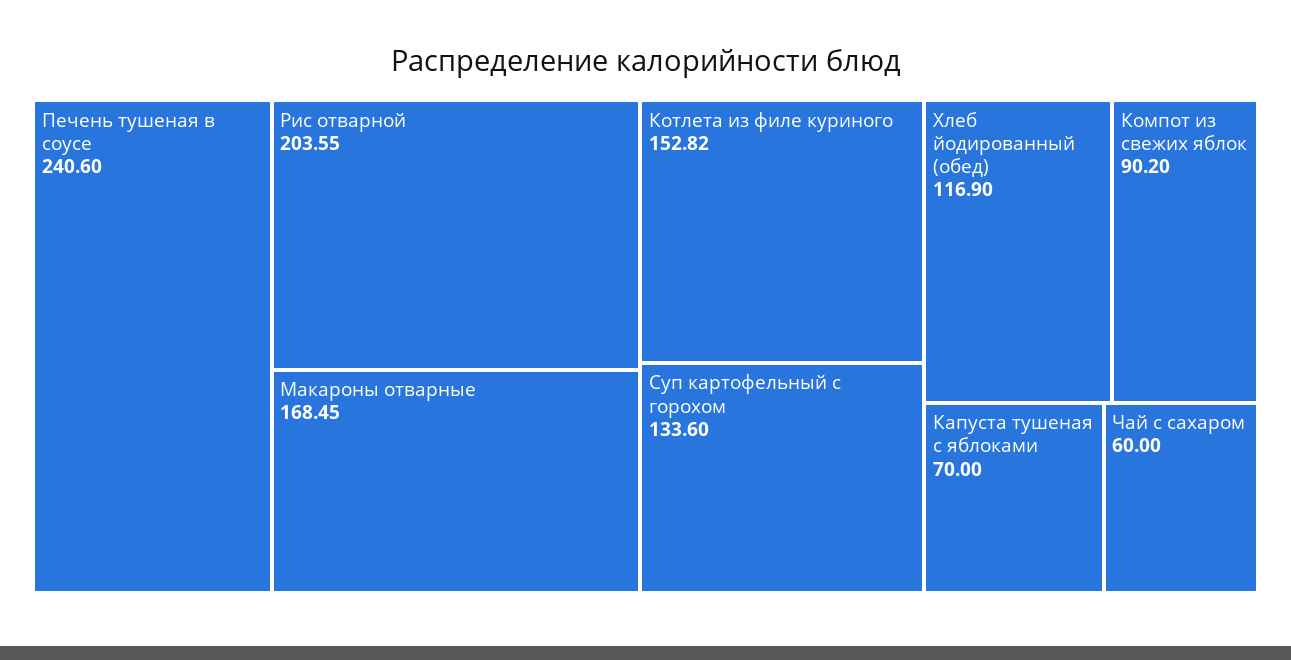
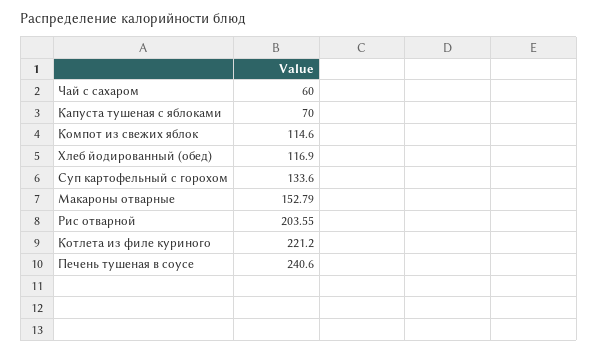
Макароны отварные: 168.45 -> 152.79
Котлета из филе куриного: 152.82 -> 221.2
Компот из свежих яблок: 90.2 -> 114.6

